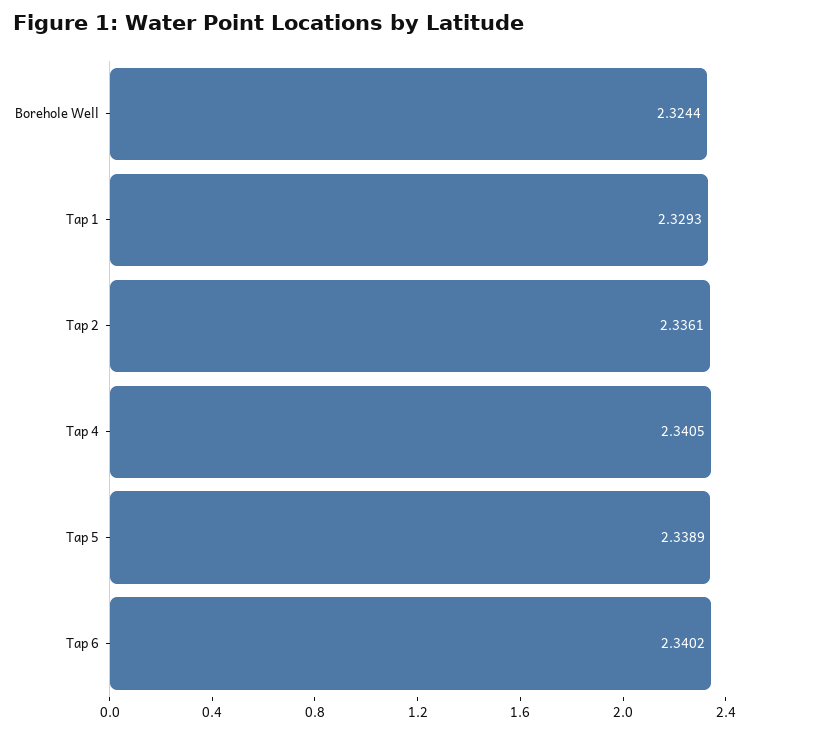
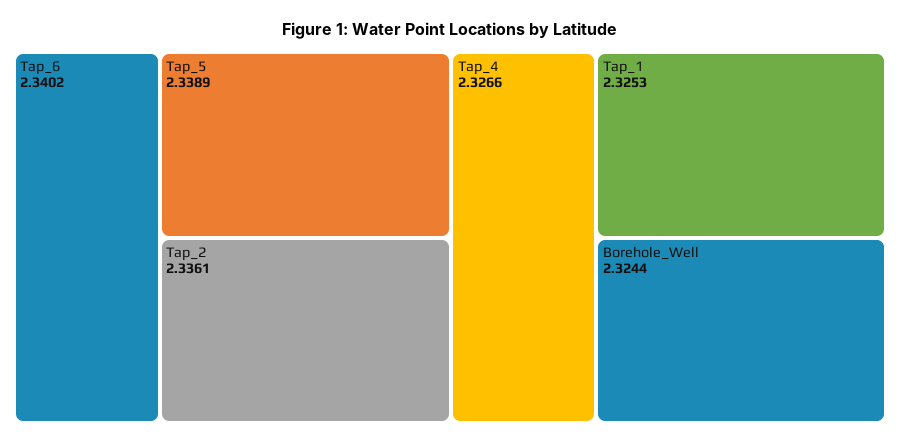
Tap 1: 2.3293 -> 2.3253
Tap 4: 2.3405 -> 2.3266

